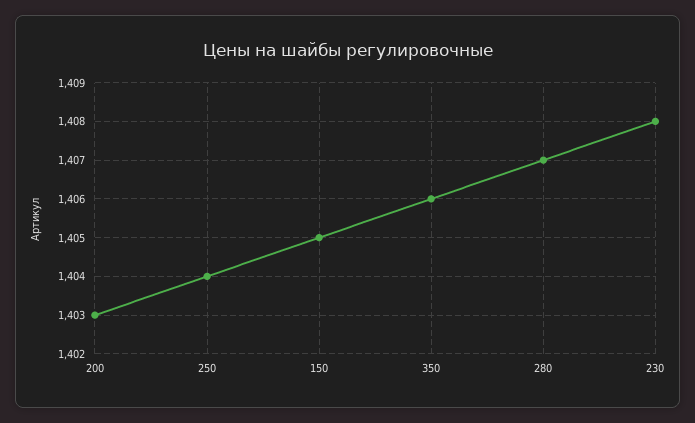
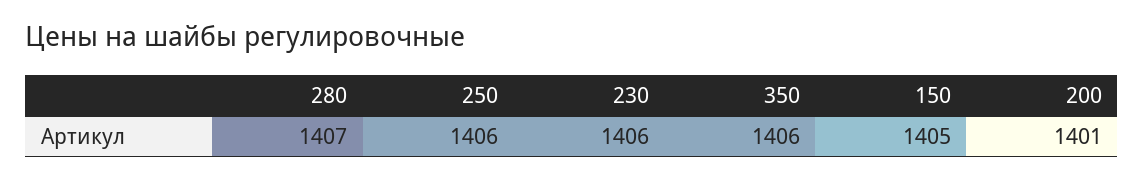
200: 1403 -> 1401
250: 1404 -> 1406
230: 1408 -> 1406

